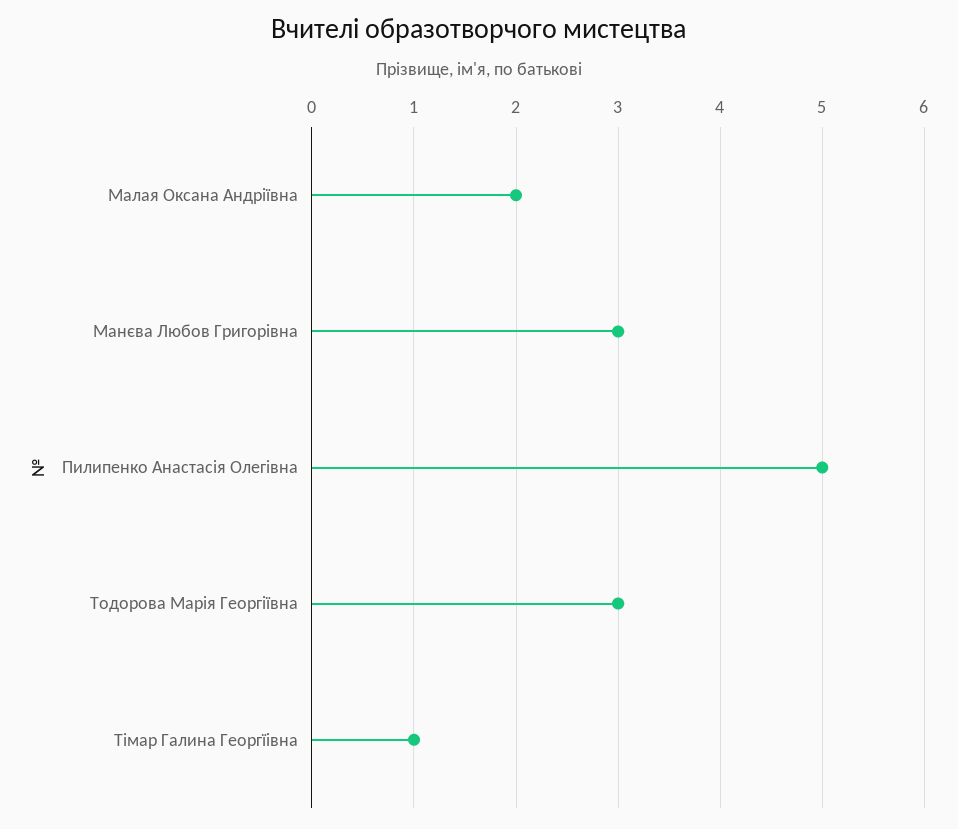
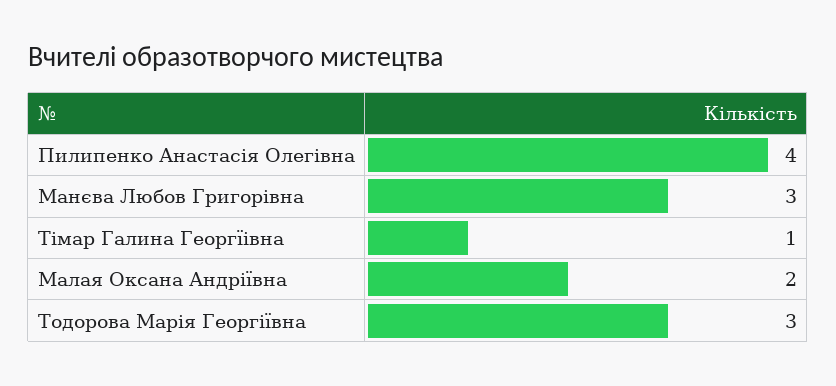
Пилипенко Анастасія Олегівна: 5 -> 4

